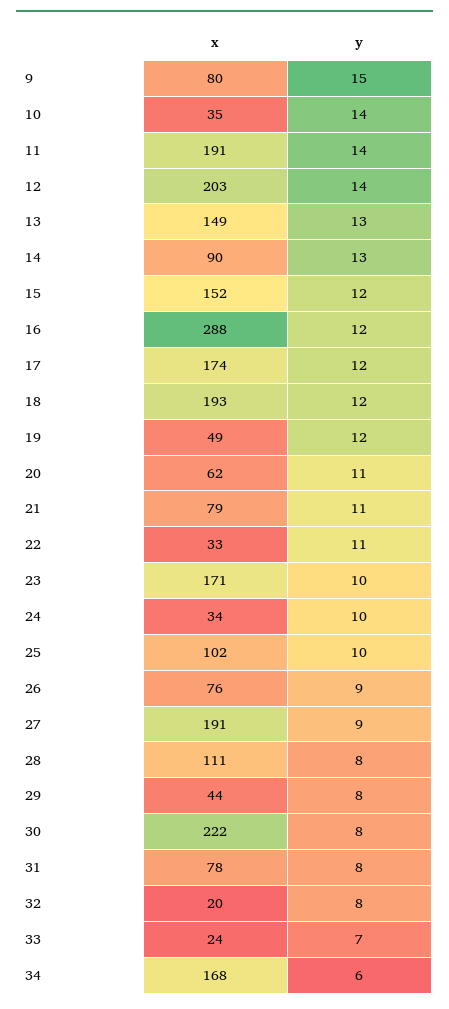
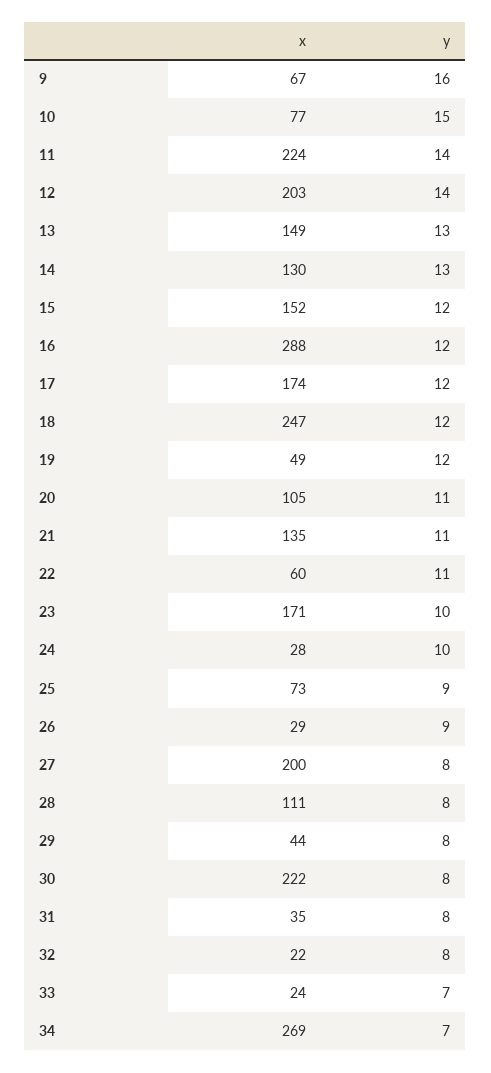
x, 9: 80 -> 67
y, 9: 15 -> 16
x, 10: 35 -> 77
y, 10: 14 -> 15
x, 11: 191 -> 224
x, 14: 90 -> 130
x, 18: 193 -> 247
x, 20: 62 -> 105
x, 21: 79 -> 135
x, 22: 33 -> 60
x, 24: 34 -> 28
x, 25: 102 -> 73
y, 25: 10 -> 9
x, 26: 76 -> 29
x, 27: 191 -> 200
y, 27: 9 -> 8
x, 31: 78 -> 35
x, 32: 20 -> 22
x, 34: 168 -> 269
y, 34: 6 -> 7

